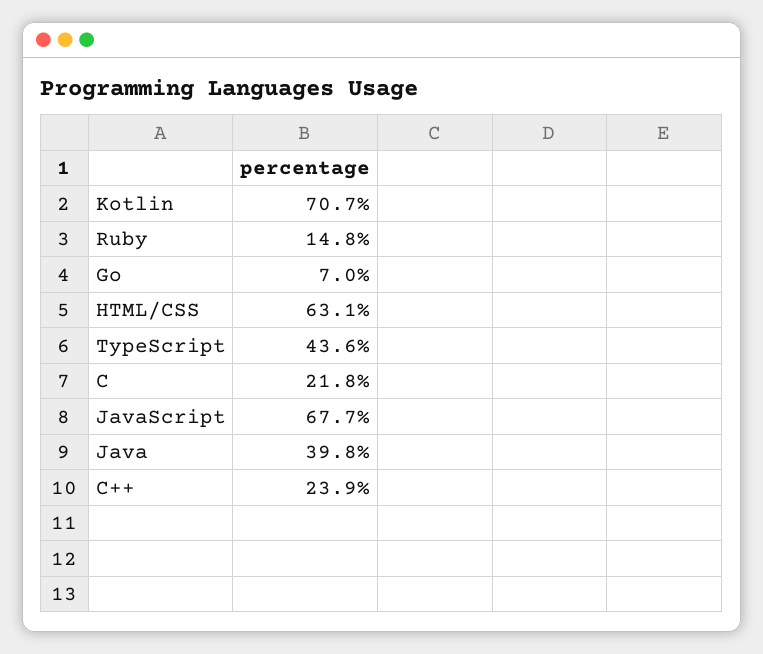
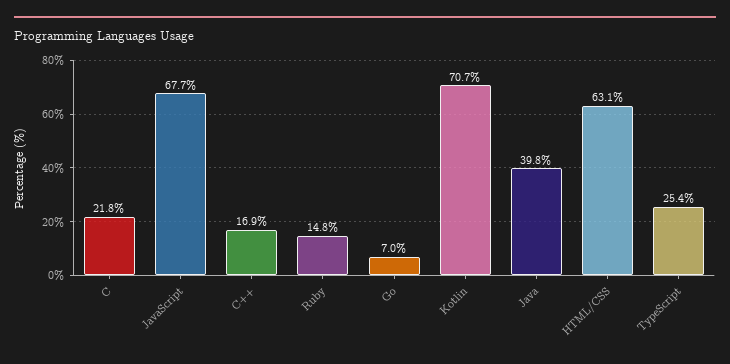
TypeScript: 43.6 -> 25.4
C++: 23.9 -> 16.9

